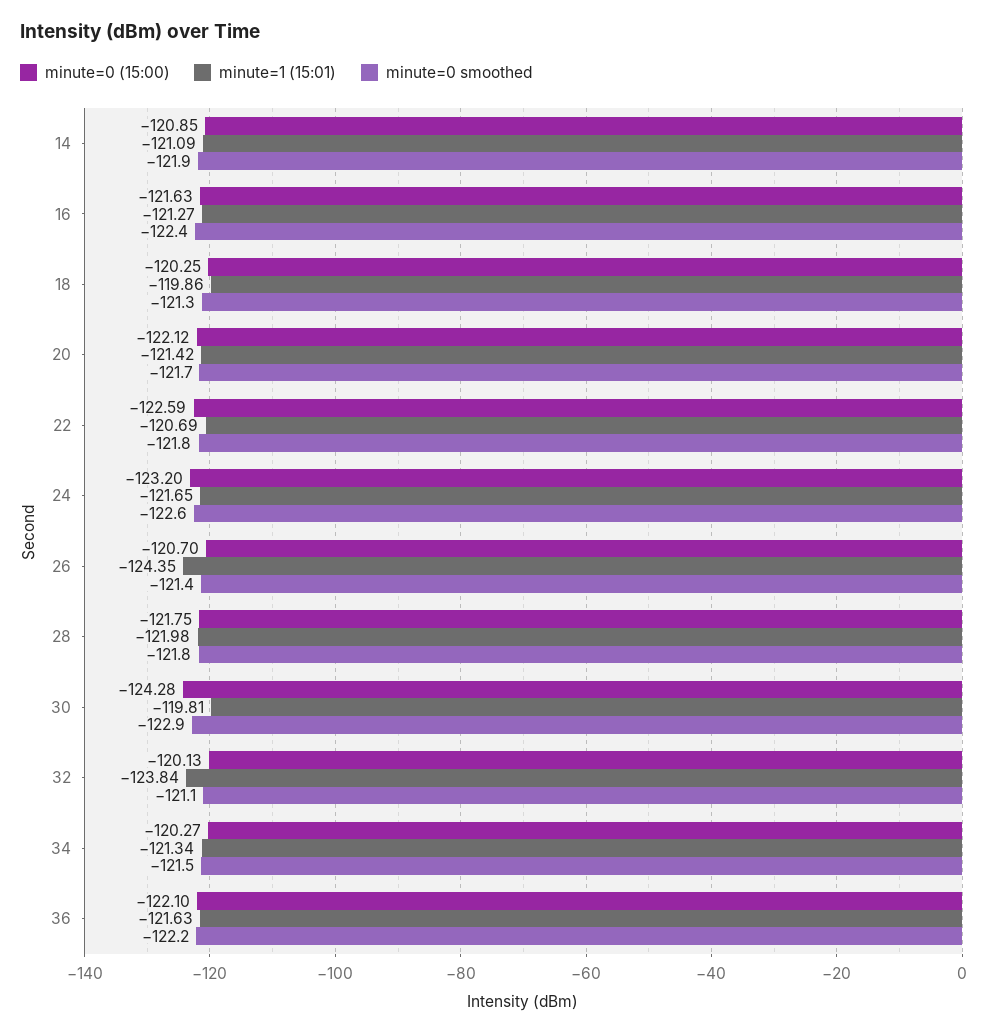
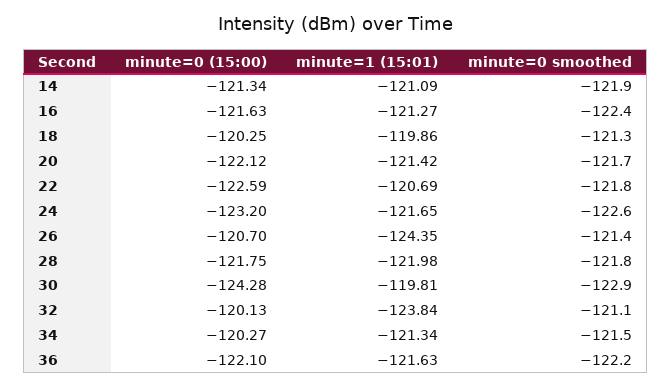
minute=0 (15:00), 14: -120.85 -> -121.34

